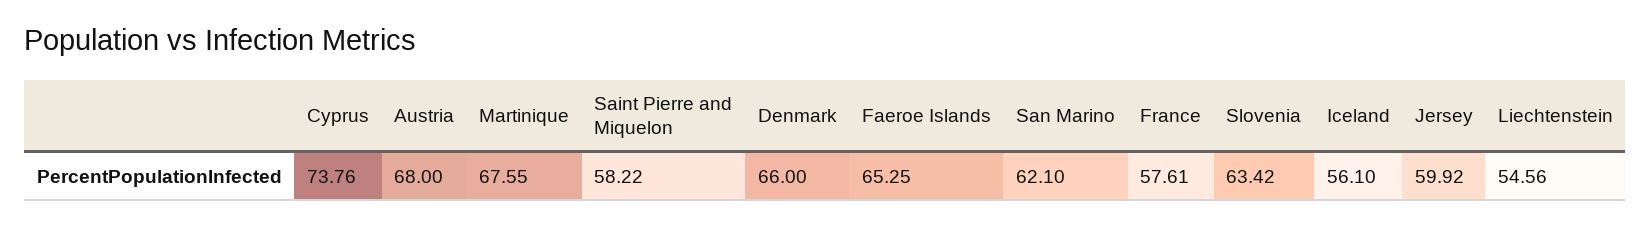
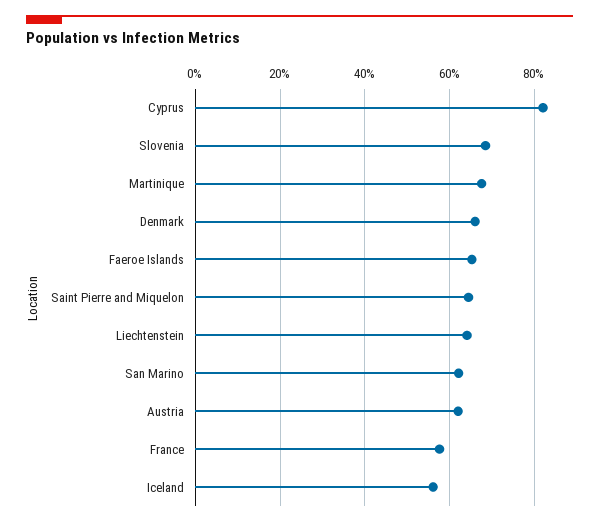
Cyprus: 73.76 -> 82
Austria: 68 -> 62
Saint Pierre and Miquelon: 58.22 -> 64
Slovenia: 63.42 -> 68
Jersey: 59.92 -> none
Liechtenstein: 54.56 -> 64

